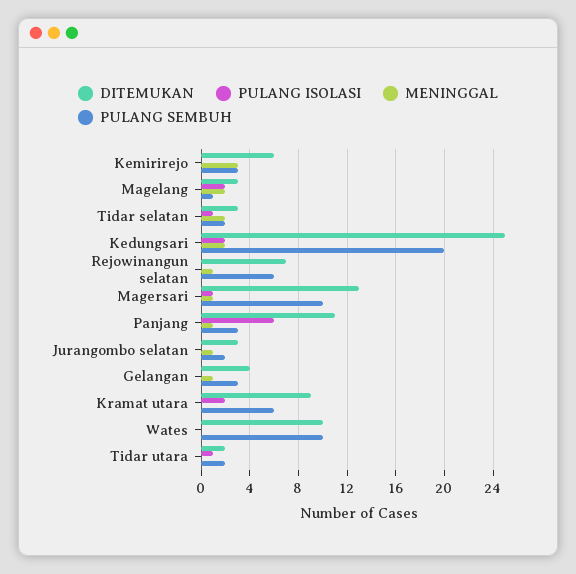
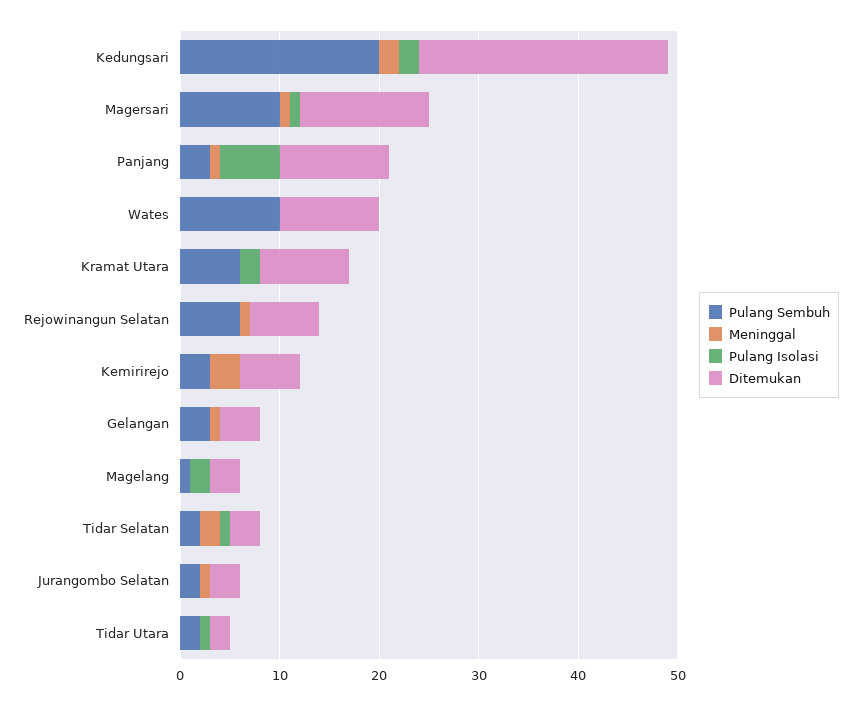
MENINGGAL, Magelang: 2 -> 0

